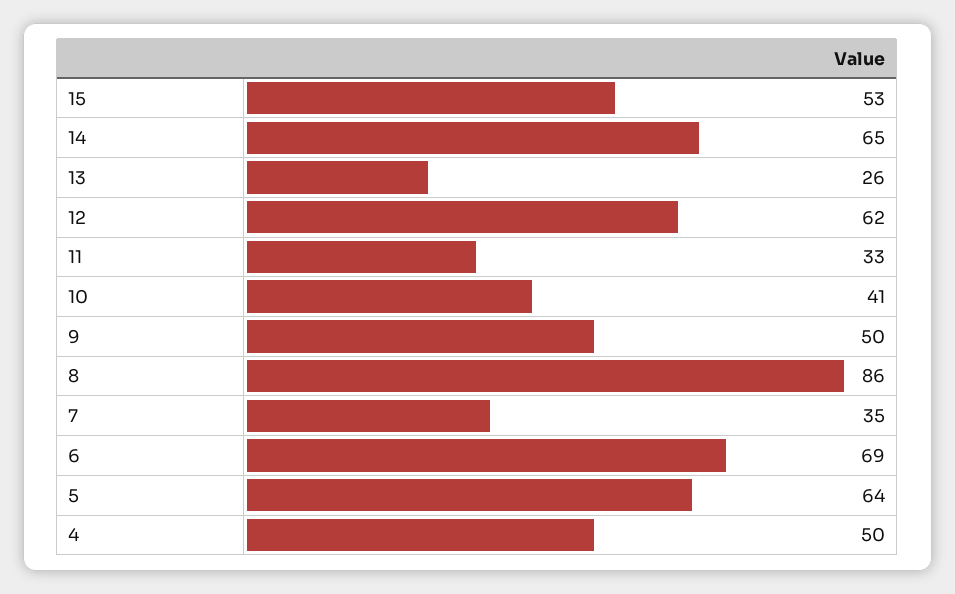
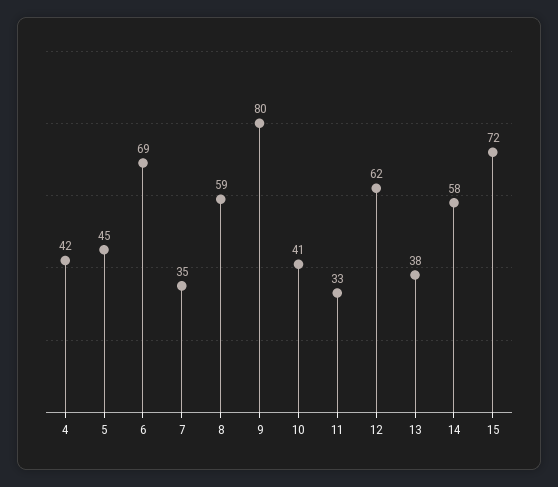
15: 53 -> 72
14: 65 -> 58
13: 26 -> 38
9: 50 -> 80
8: 86 -> 59
5: 64 -> 45
4: 50 -> 42

